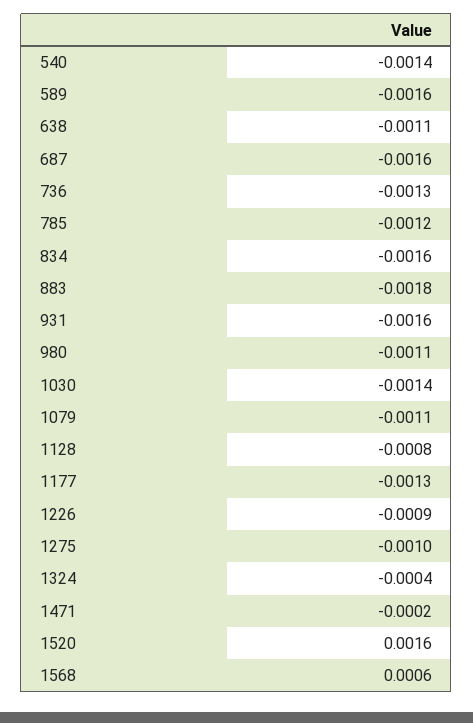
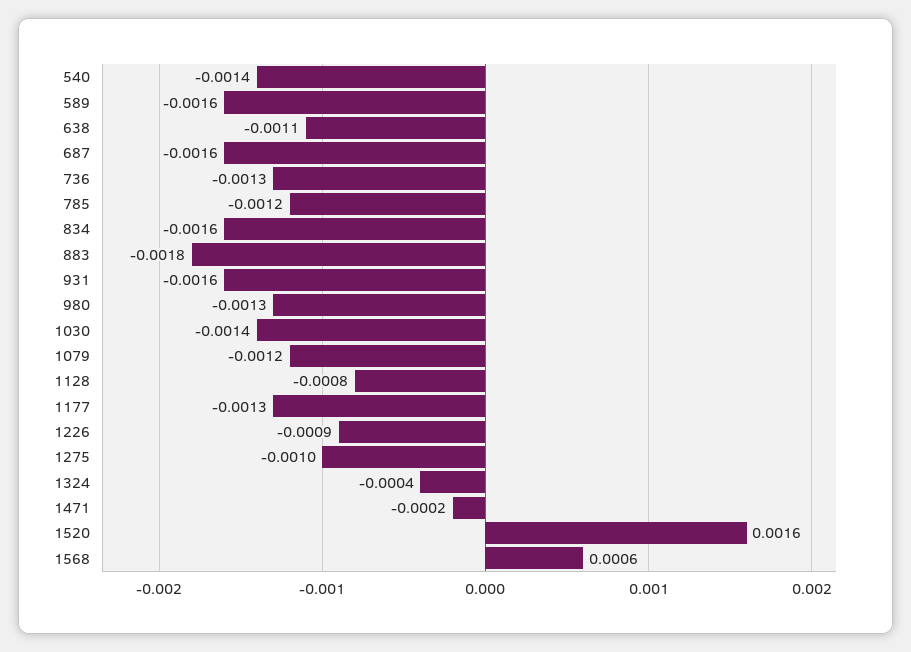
980: -0.0011 -> -0.0013
1079: -0.0011 -> -0.0012

